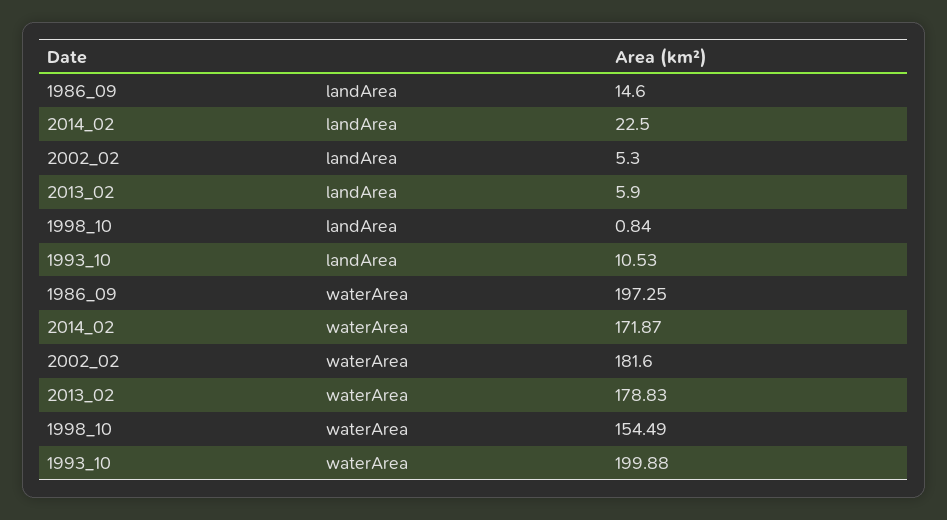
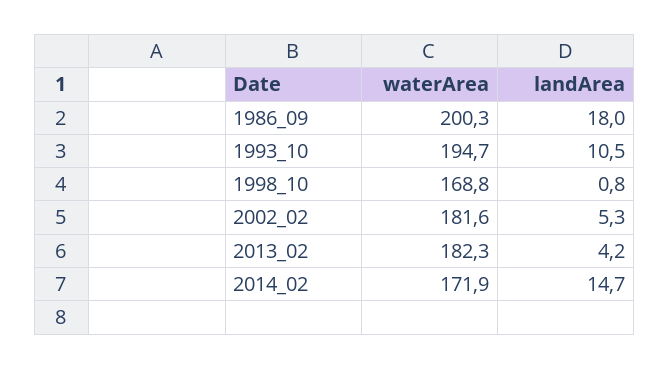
1986_09, landArea: 14.6 -> 18
2014_02, landArea: 22.5 -> 14.7
2013_02, landArea: 5.9 -> 4.2
1986_09, waterArea: 197.25 -> 200.3
2013_02, waterArea: 178.83 -> 182.3
1998_10, waterArea: 154.49 -> 168.8
1993_10, waterArea: 199.88 -> 194.7

